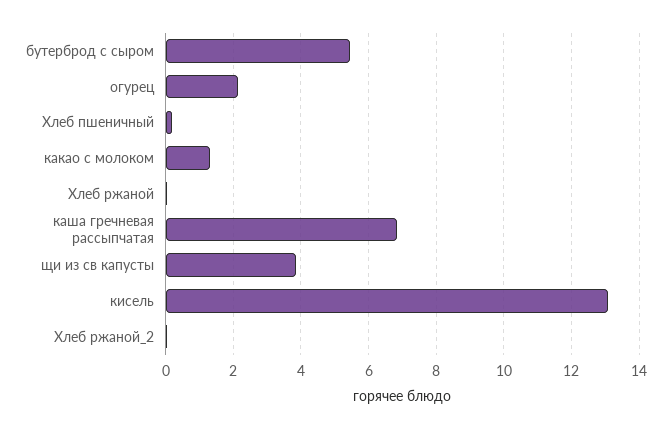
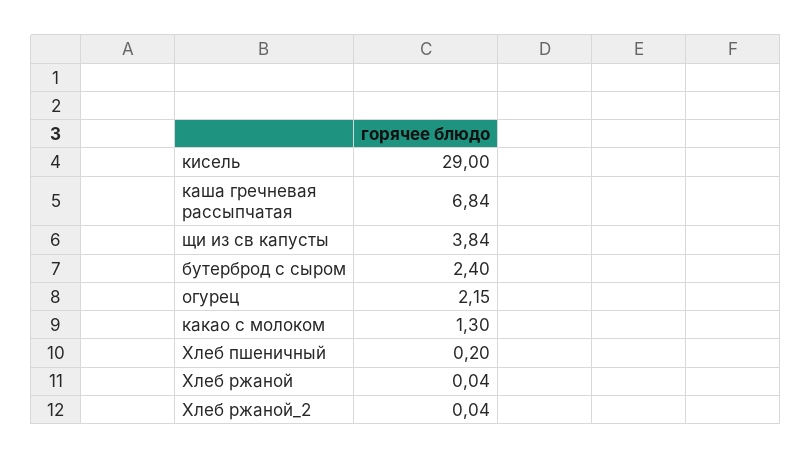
бутерброд с сыром: 5.4 -> 2.4
кисель: 13 -> 29

